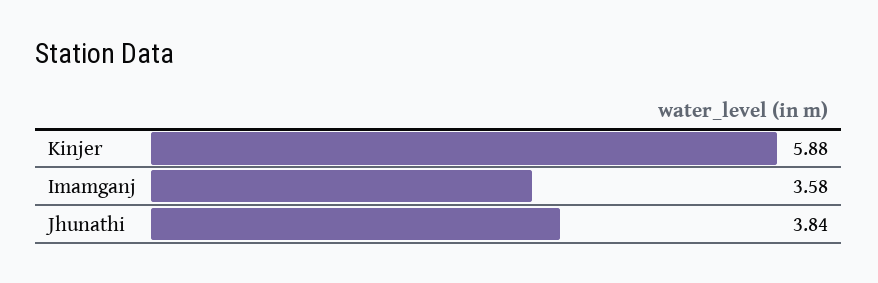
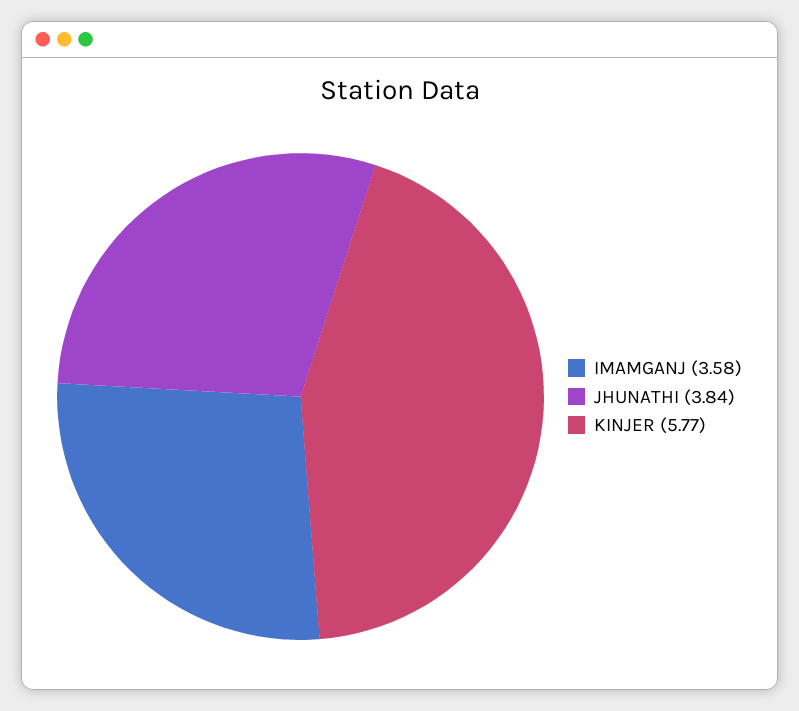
Kinjer: 5.88 -> 5.77

